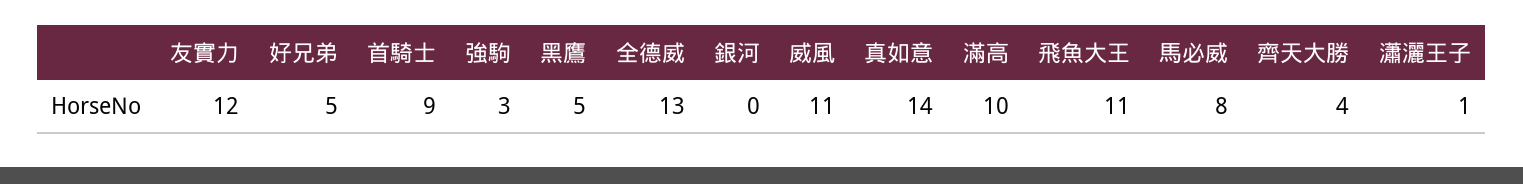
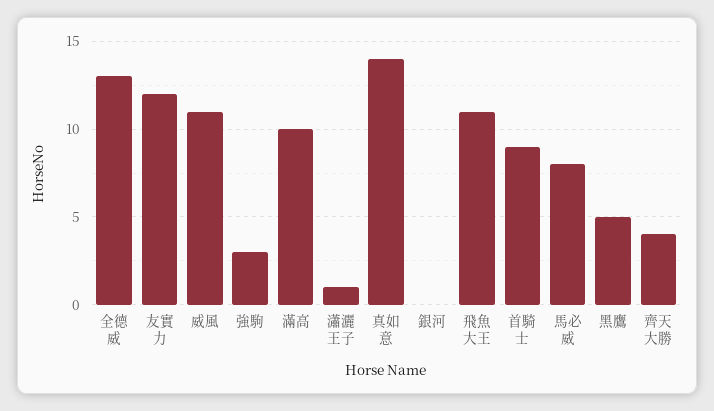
好兄弟: 5 -> none

